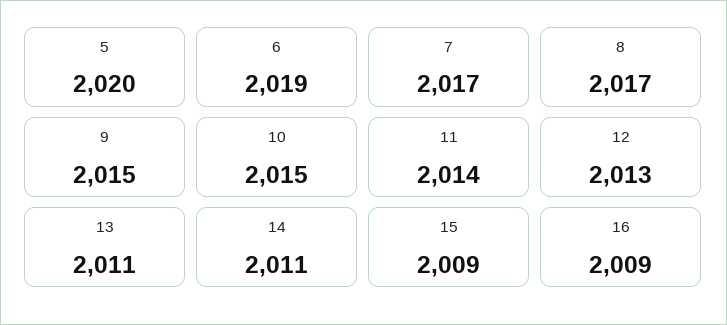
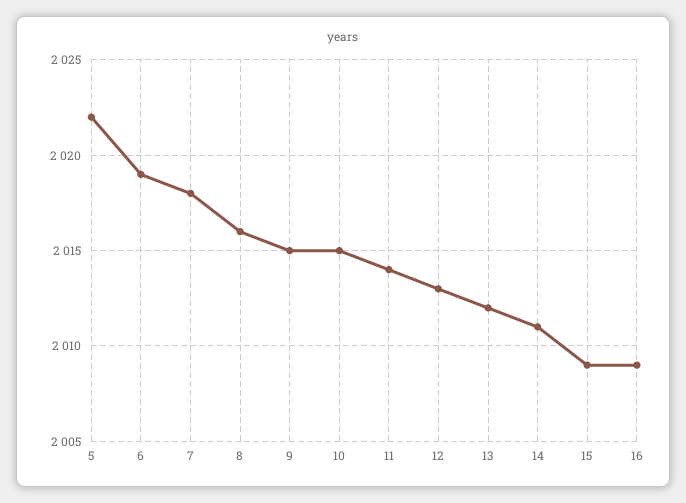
5: 2020 -> 2022
7: 2017 -> 2018
8: 2017 -> 2016
13: 2011 -> 2012

